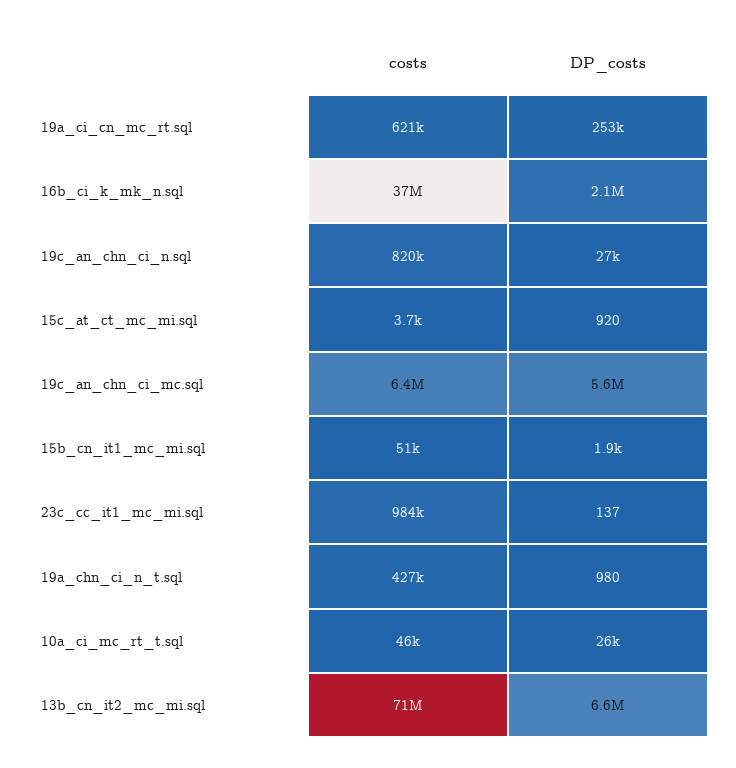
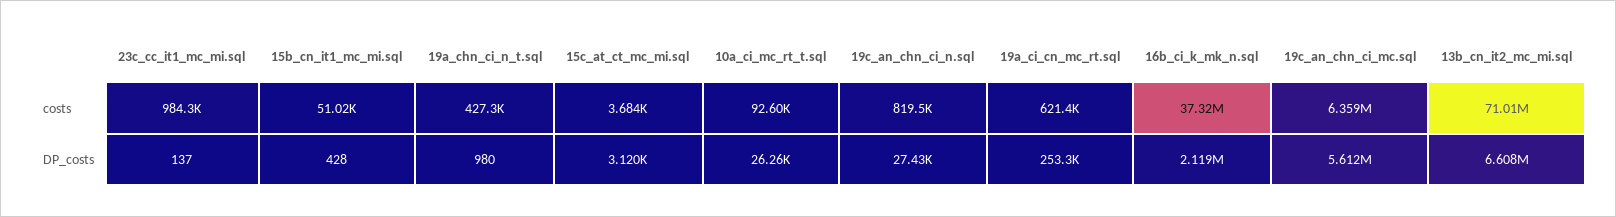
DP_costs, 15c_at_ct_mc_mi.sql: 920 -> 3120
DP_costs, 15b_cn_it1_mc_mi.sql: 1900 -> 428
costs, 10a_ci_mc_rt_t.sql: 46000 -> 92600

